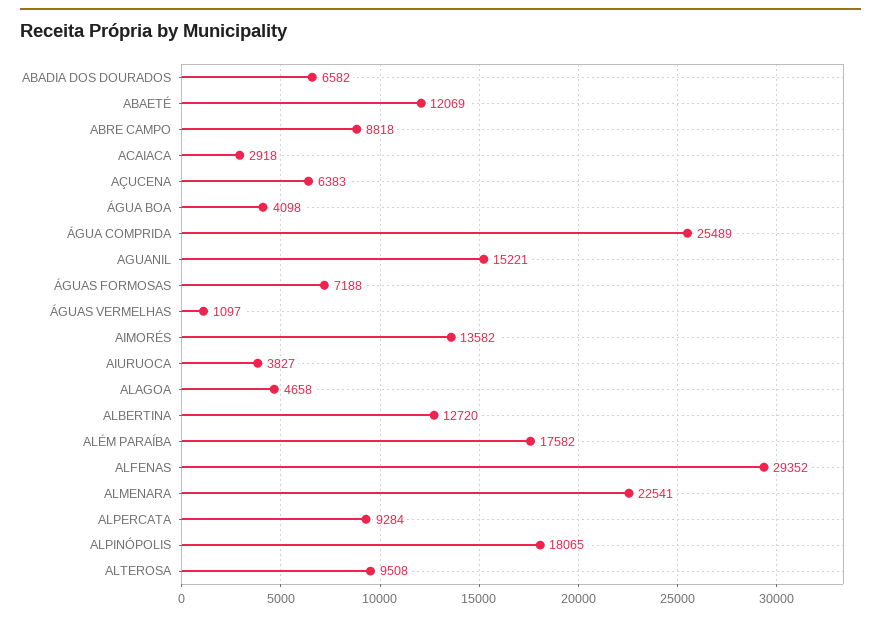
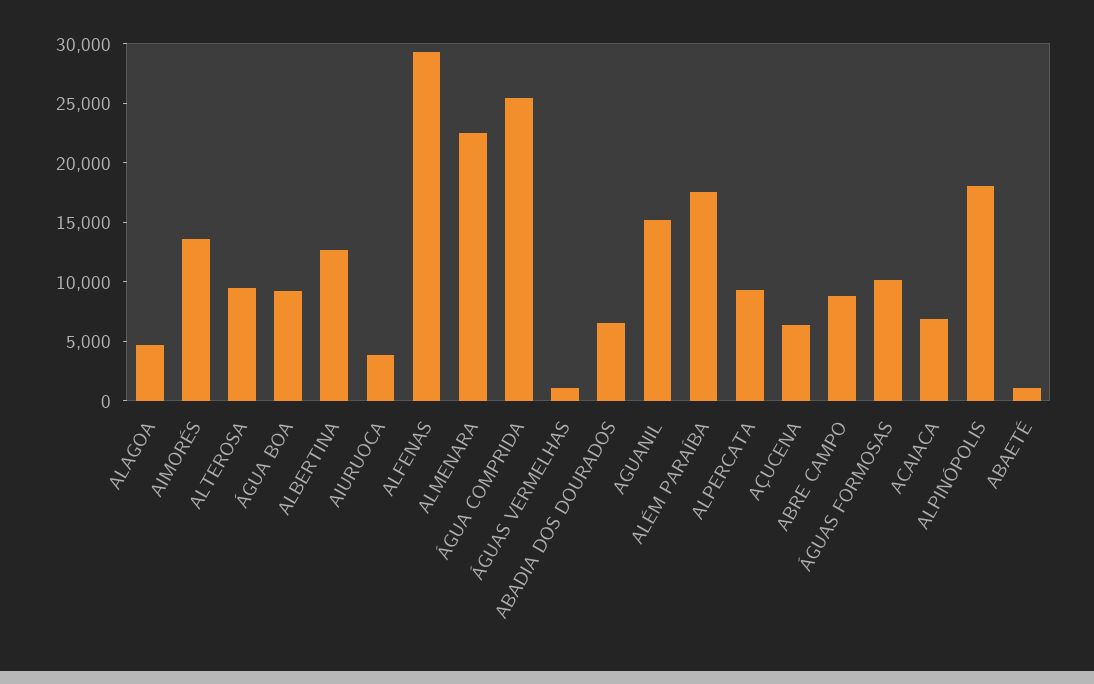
ABAETÉ: 12069 -> 1000
ACAIACA: 2918 -> 7000
ÁGUA BOA: 4098 -> 9000
ÁGUAS FORMOSAS: 7188 -> 10000

